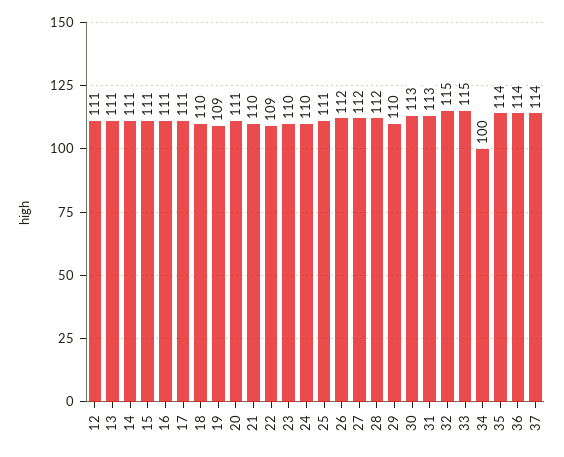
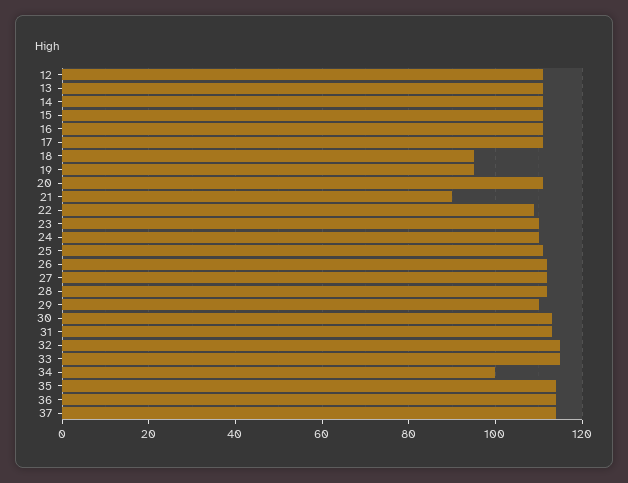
18: 110 -> 95
19: 109 -> 95
21: 110 -> 90

